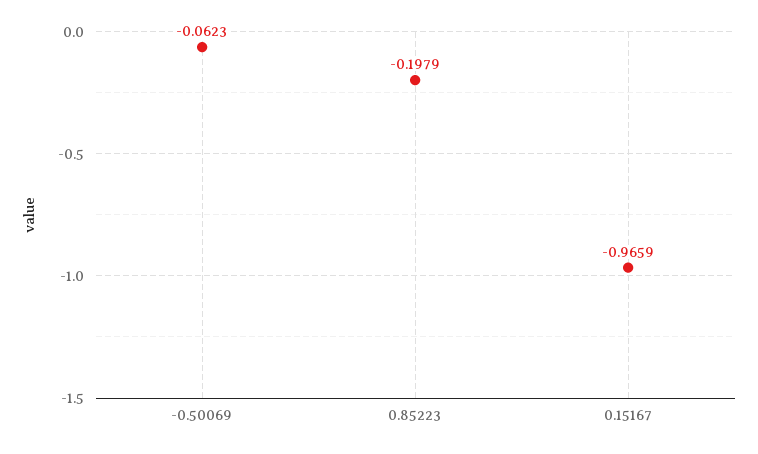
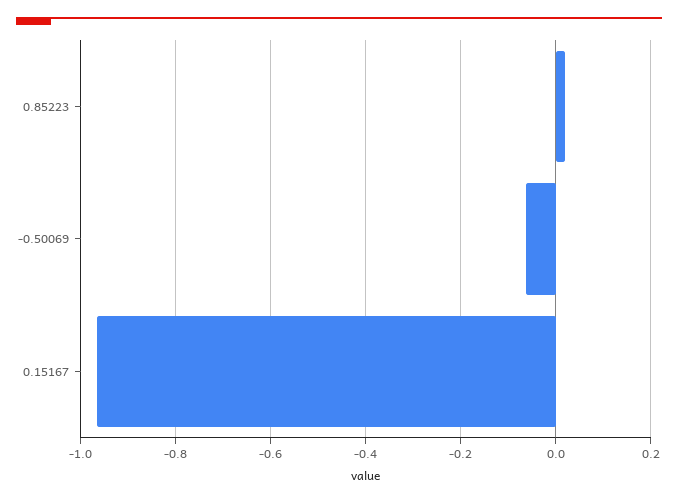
0.85223: -0.1979 -> 0.02

